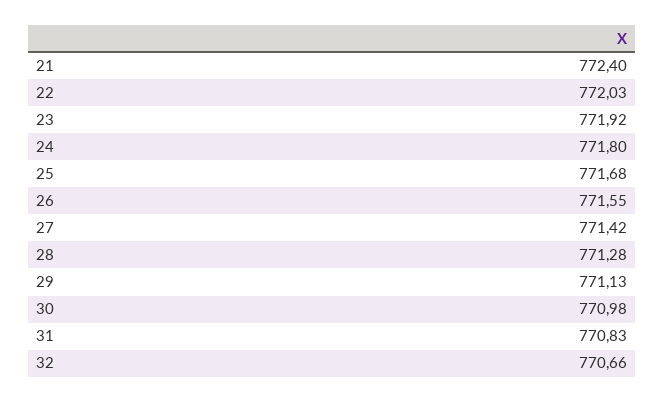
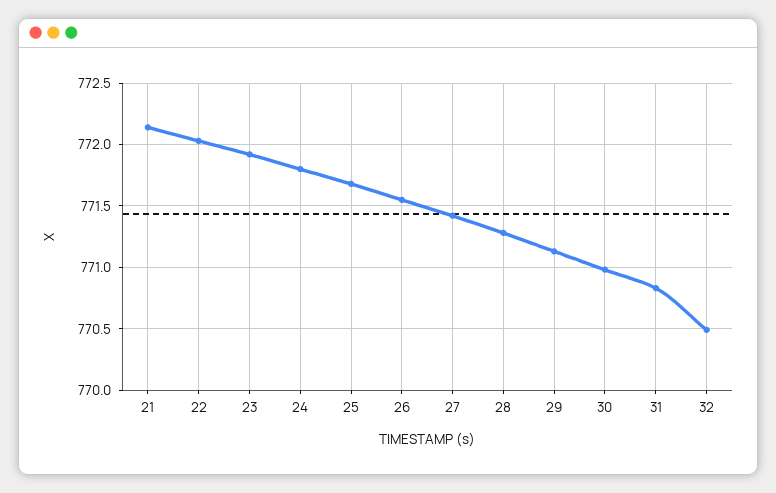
21: 772.4 -> 772.15
32: 770.66 -> 770.5

